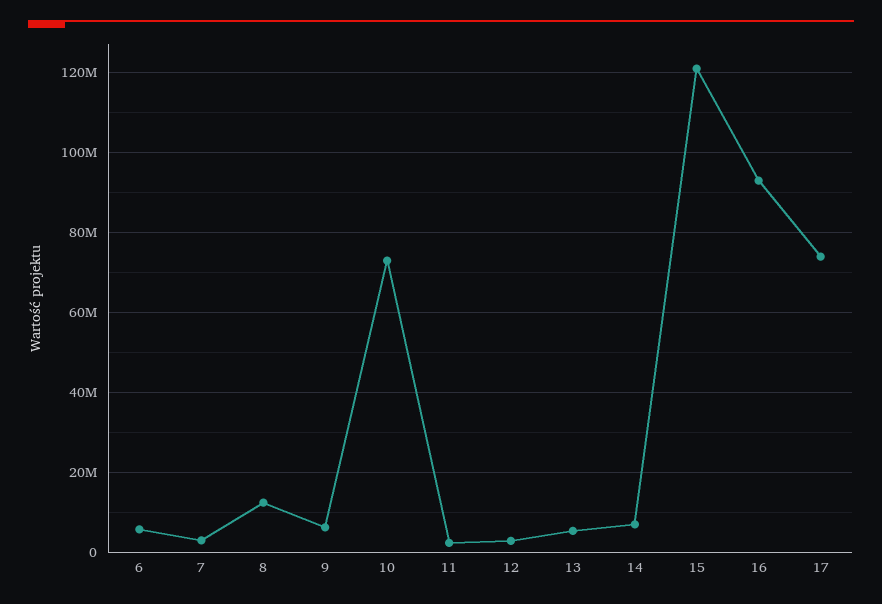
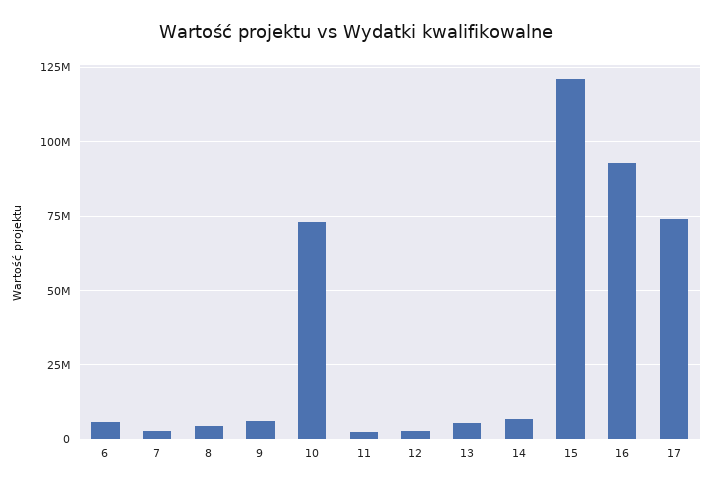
8: 12000000 -> 5000000

